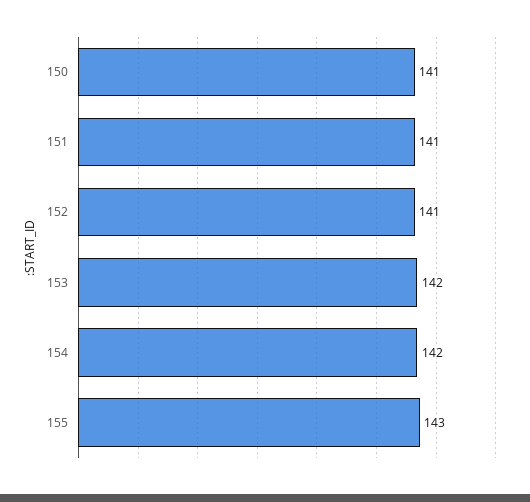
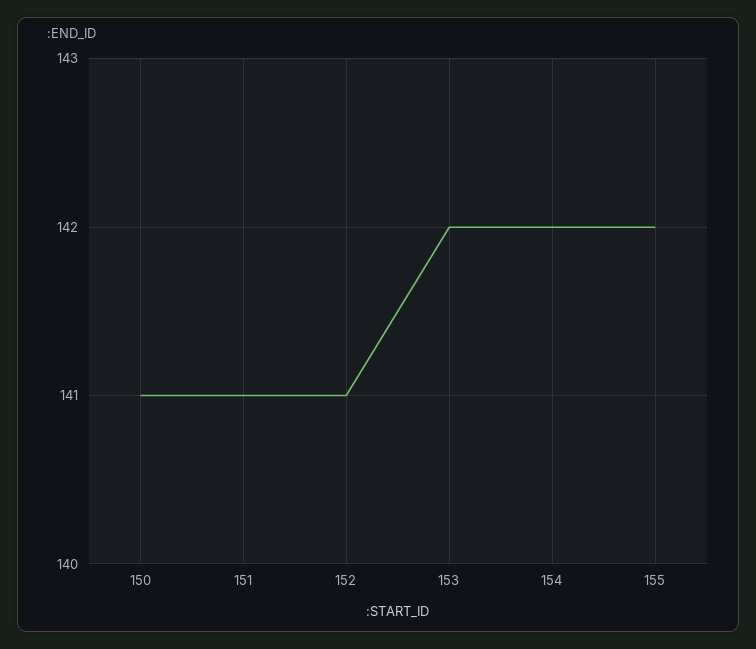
155: 143 -> 142

